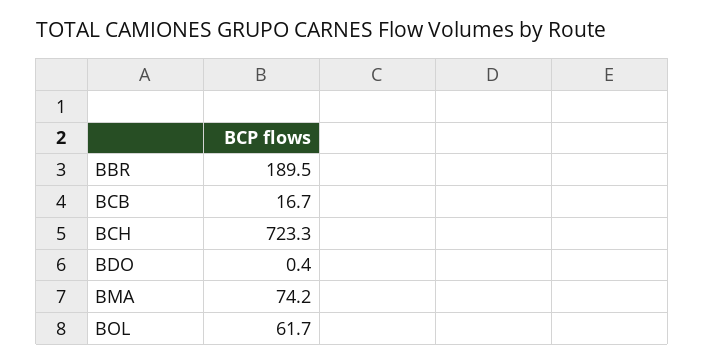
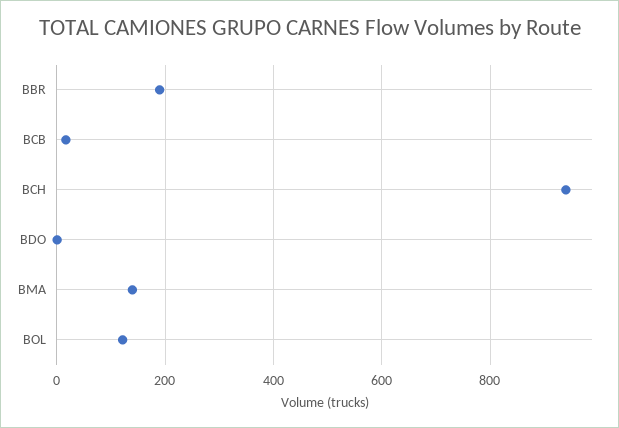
BCH: 723.3 -> 940
BMA: 74.2 -> 140
BOL: 61.7 -> 120

